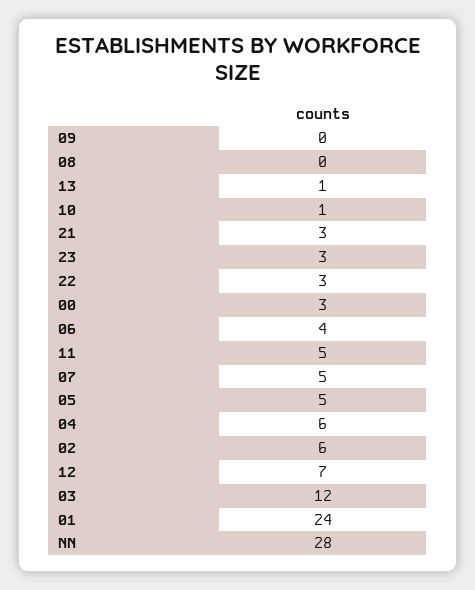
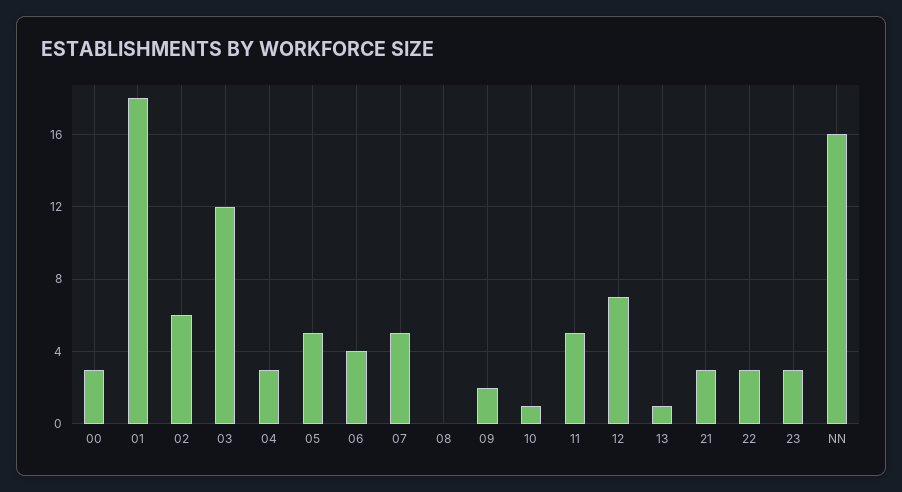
09: 0 -> 2
04: 6 -> 3
01: 24 -> 18
NN: 28 -> 16

